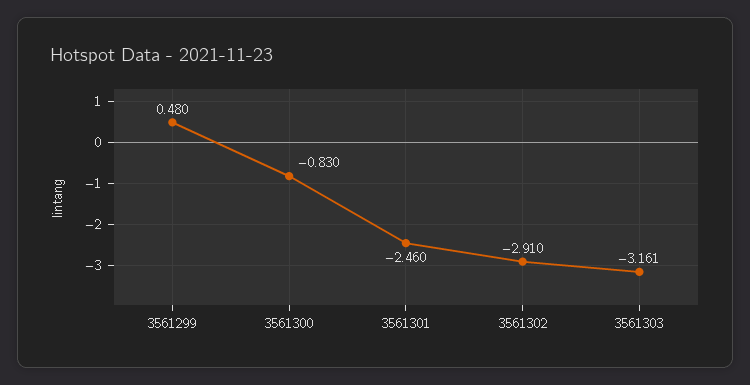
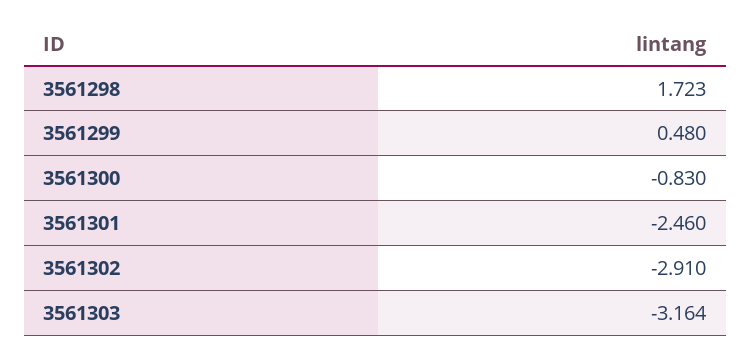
3561303: -3.161 -> -3.164
3561298: none -> 1.723

